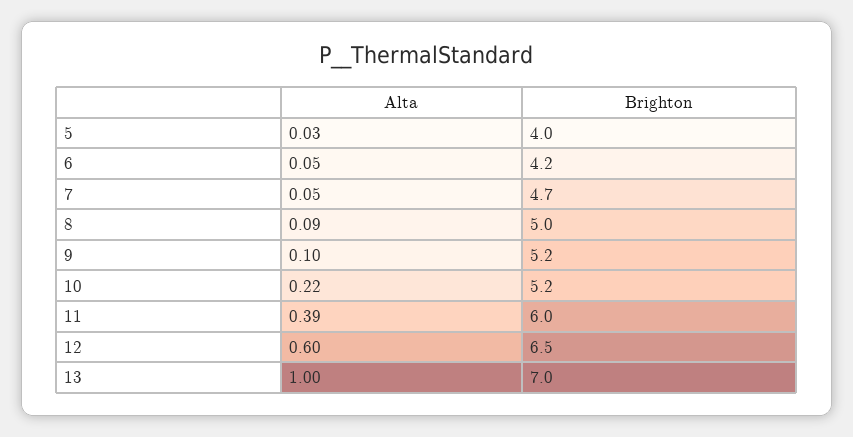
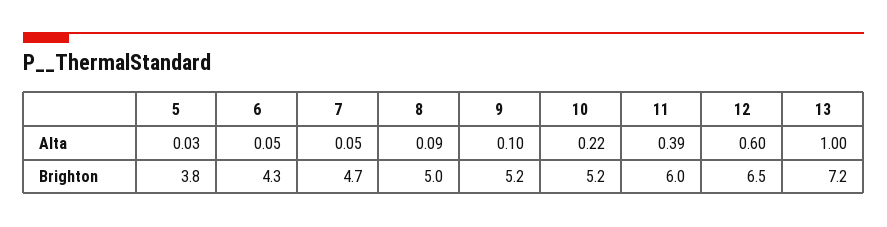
Brighton, 5: 4 -> 3.8
Brighton, 6: 4.2 -> 4.3
Brighton, 13: 7 -> 7.2

